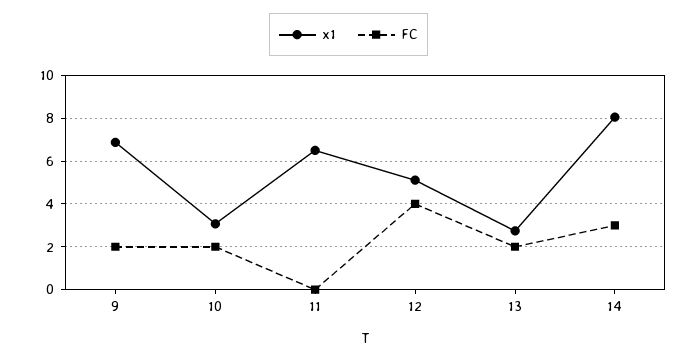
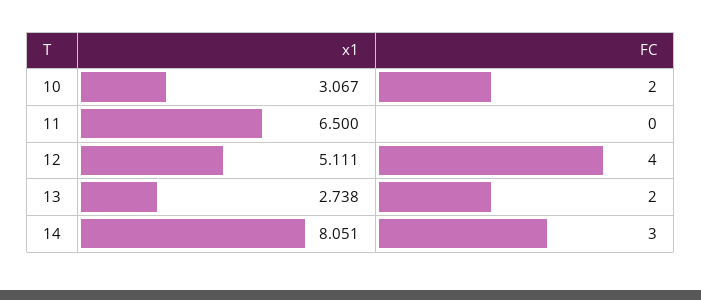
x1, 9: 7 -> none
FC, 9: 2 -> none

